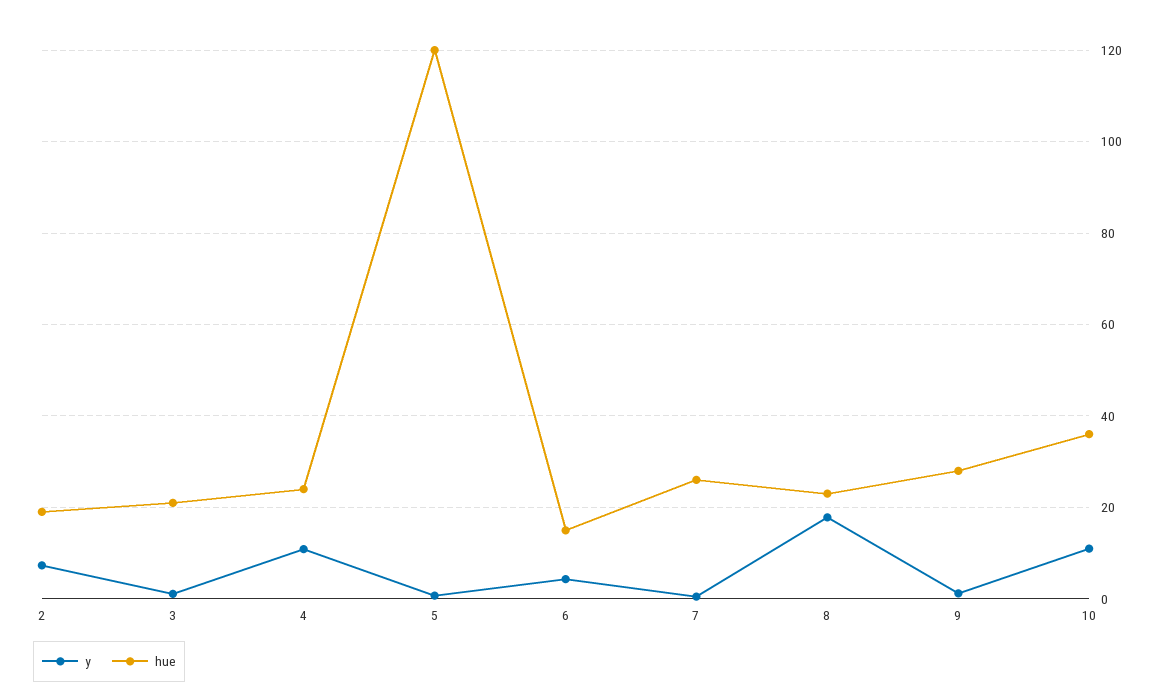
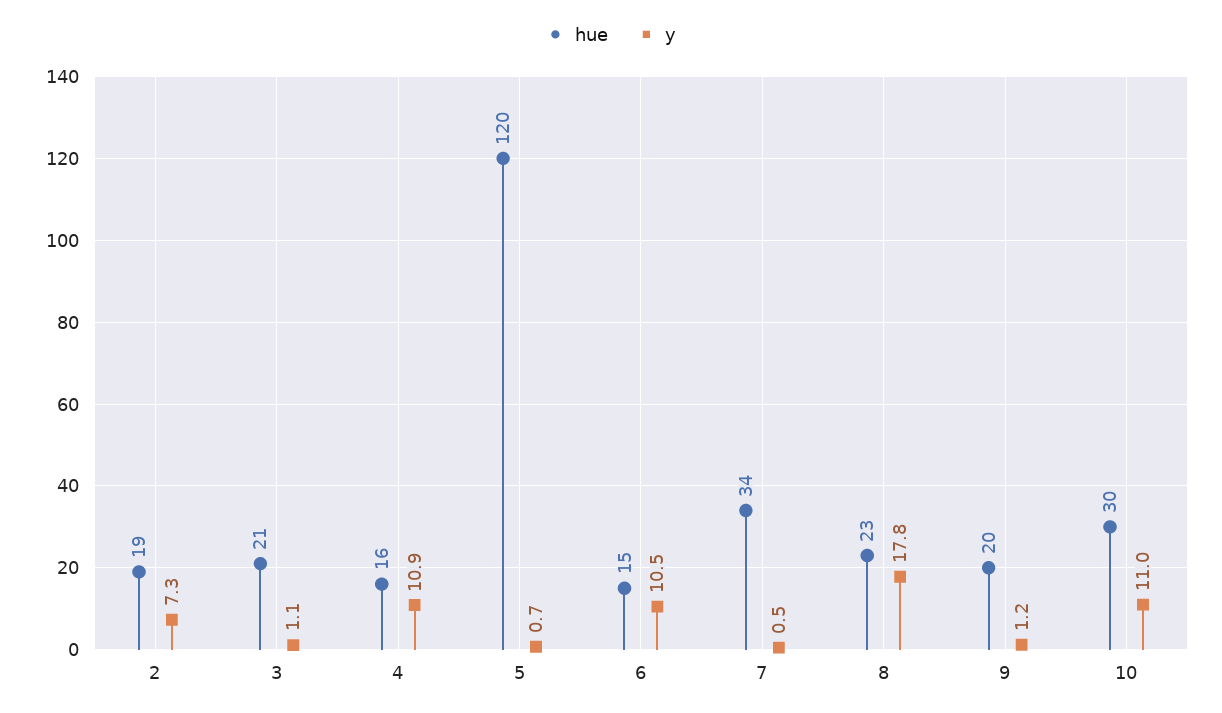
hue, 4: 24 -> 16
y, 6: 4 -> 10.5
hue, 7: 26 -> 34
hue, 9: 28 -> 20
hue, 10: 36 -> 30

